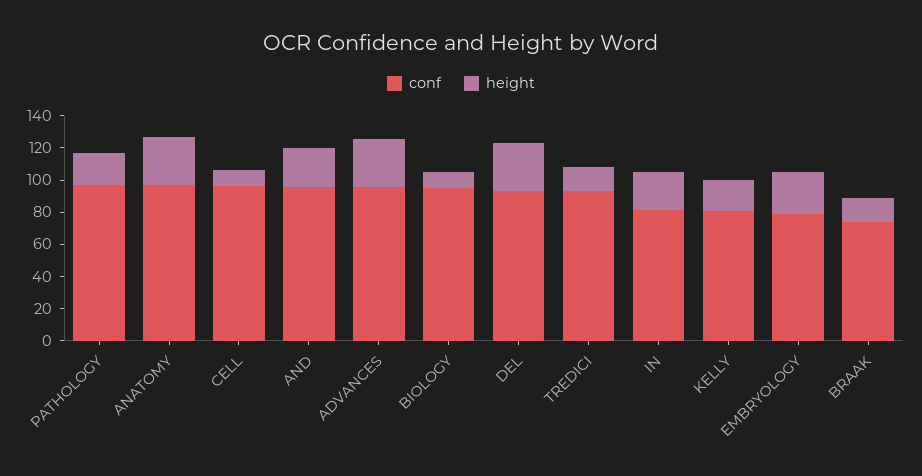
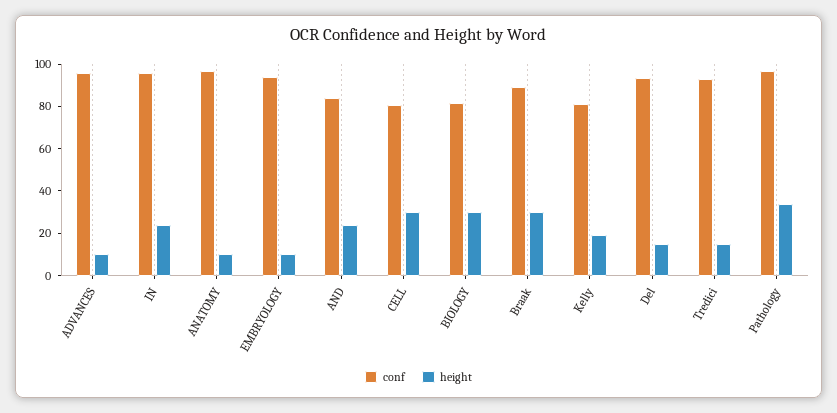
height, PATHOLOGY: 20 -> 35
height, ANATOMY: 30 -> 10
conf, CELL: 95 -> 80
height, CELL: 10 -> 30
conf, AND: 95 -> 85
height, ADVANCES: 30 -> 10
conf, BIOLOGY: 95 -> 80
height, BIOLOGY: 10 -> 30
height, DEL: 30 -> 15
conf, IN: 80 -> 95
conf, EMBRYOLOGY: 80 -> 95
height, EMBRYOLOGY: 25 -> 10
conf, BRAAK: 75 -> 90
height, BRAAK: 15 -> 30

